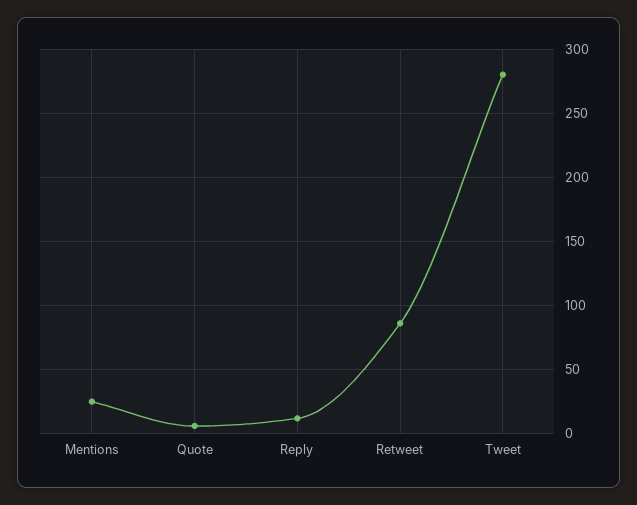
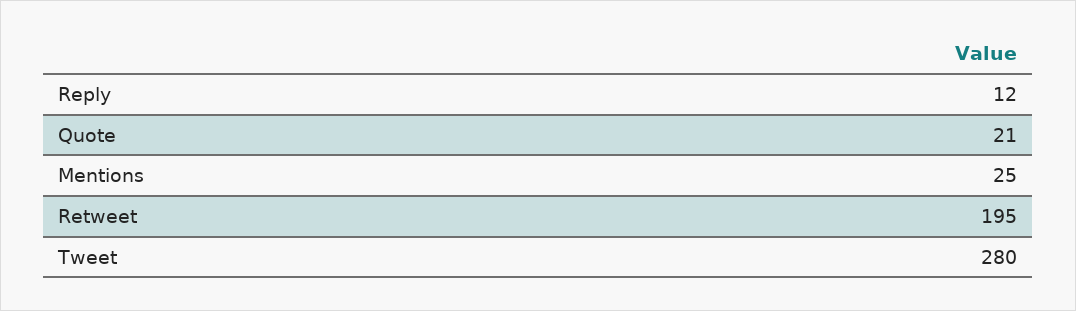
Quote: 5 -> 21
Retweet: 85 -> 195

